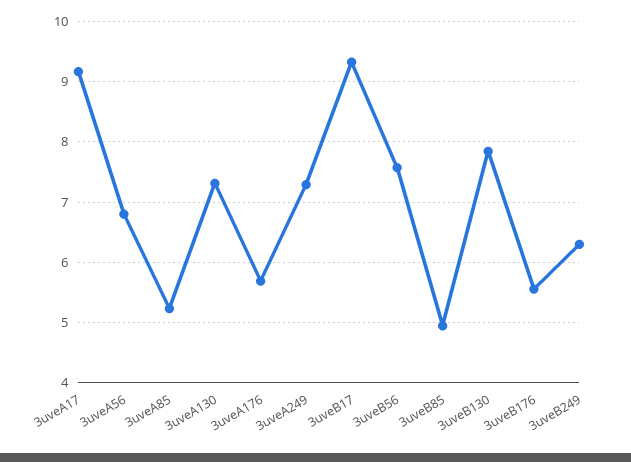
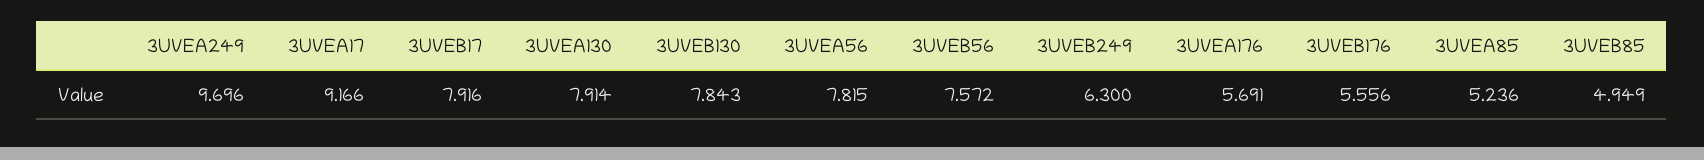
3uveA56: 6.8 -> 7.815
3uveA130: 7.3 -> 7.914
3uveA249: 7.3 -> 9.696
3uveB17: 9.3 -> 7.916

